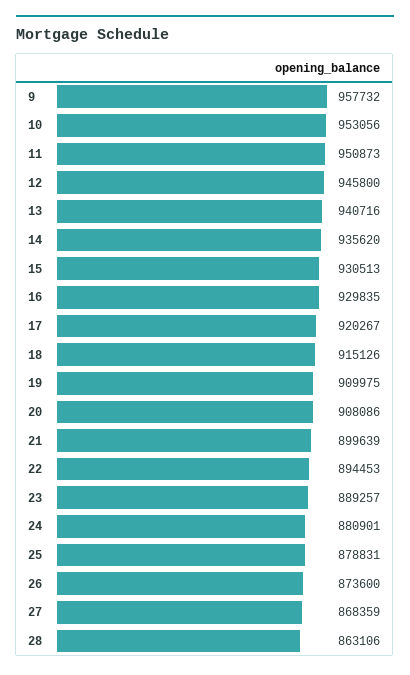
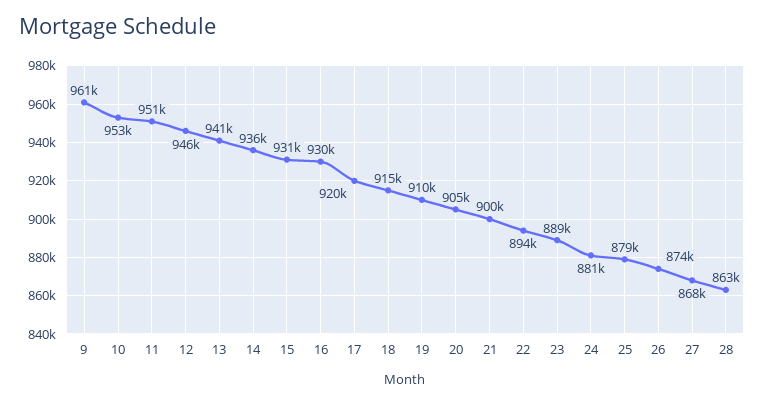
9: 957732 -> 961000
20: 908086 -> 905000

